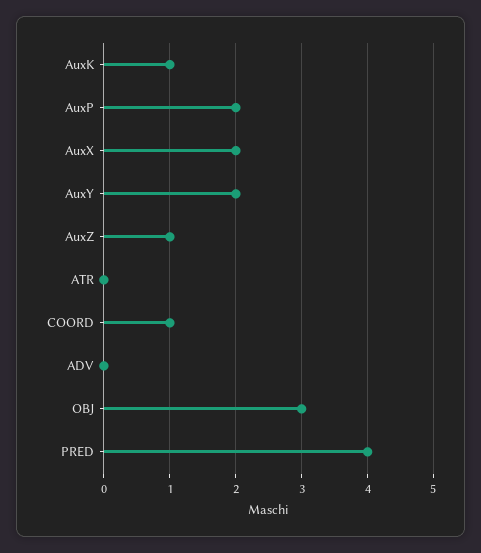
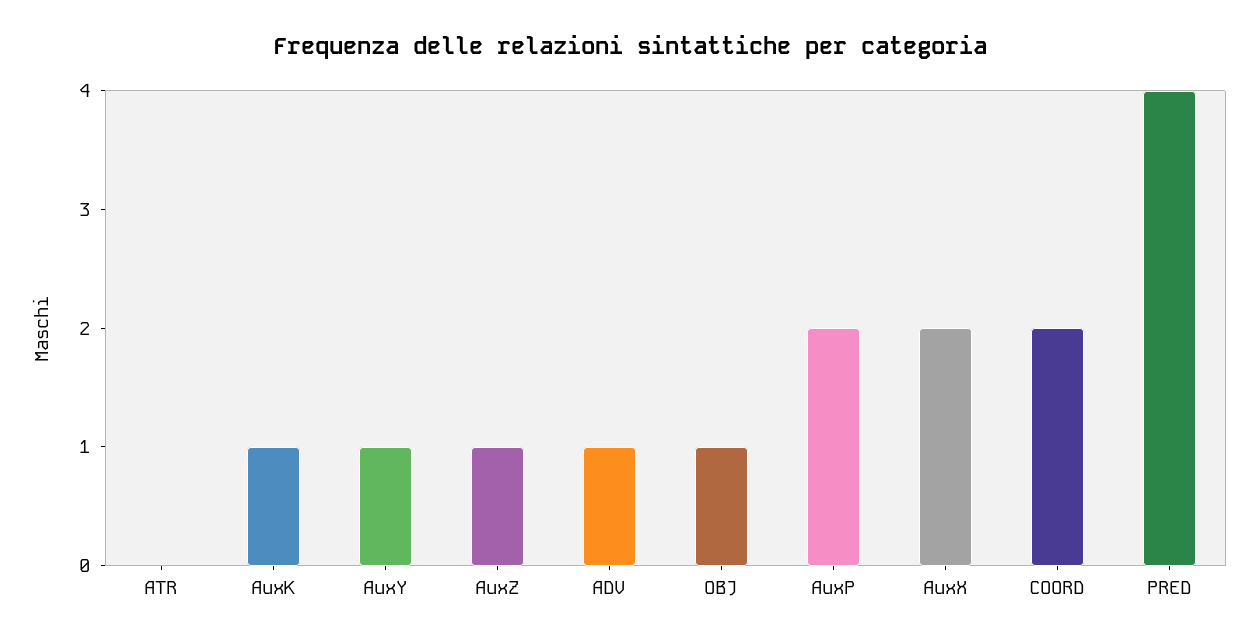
AuxY: 2 -> 1
COORD: 1 -> 2
ADV: 0 -> 1
OBJ: 3 -> 1

